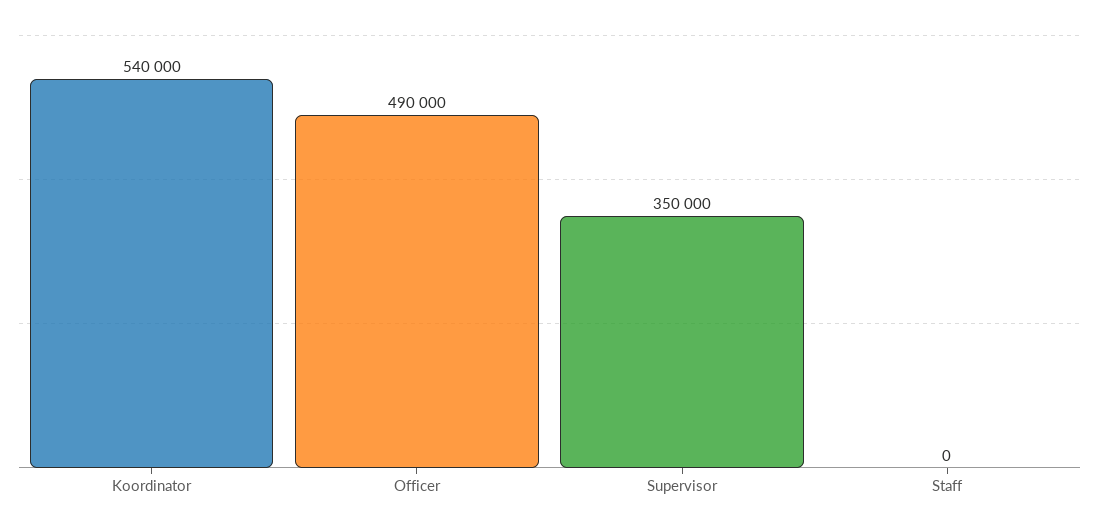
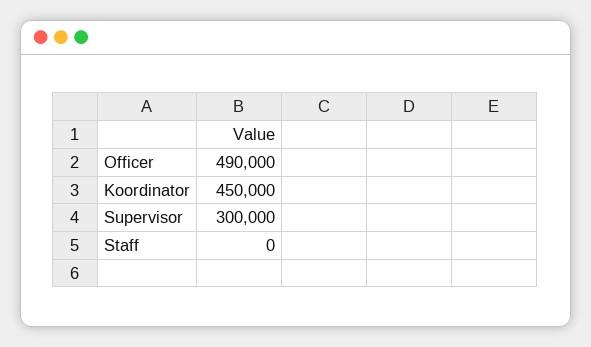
Koordinator: 540000 -> 450000
Supervisor: 350000 -> 300000

